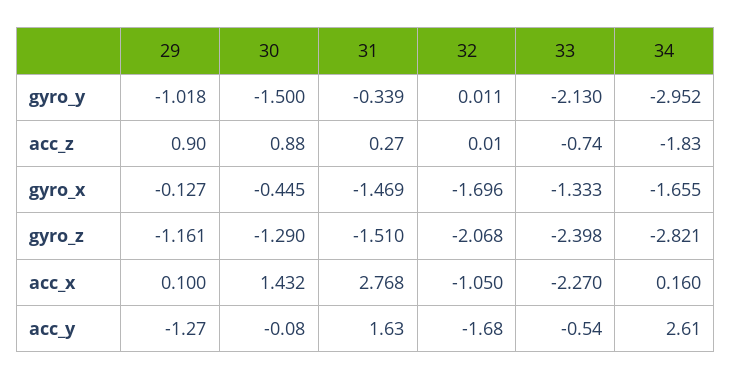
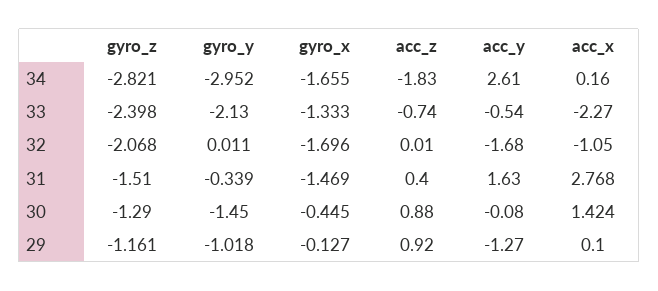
30, gyro_y: -1.5 -> -1.45
29, acc_z: 0.9 -> 0.92
31, acc_z: 0.27 -> 0.4
30, acc_x: 1.432 -> 1.424

